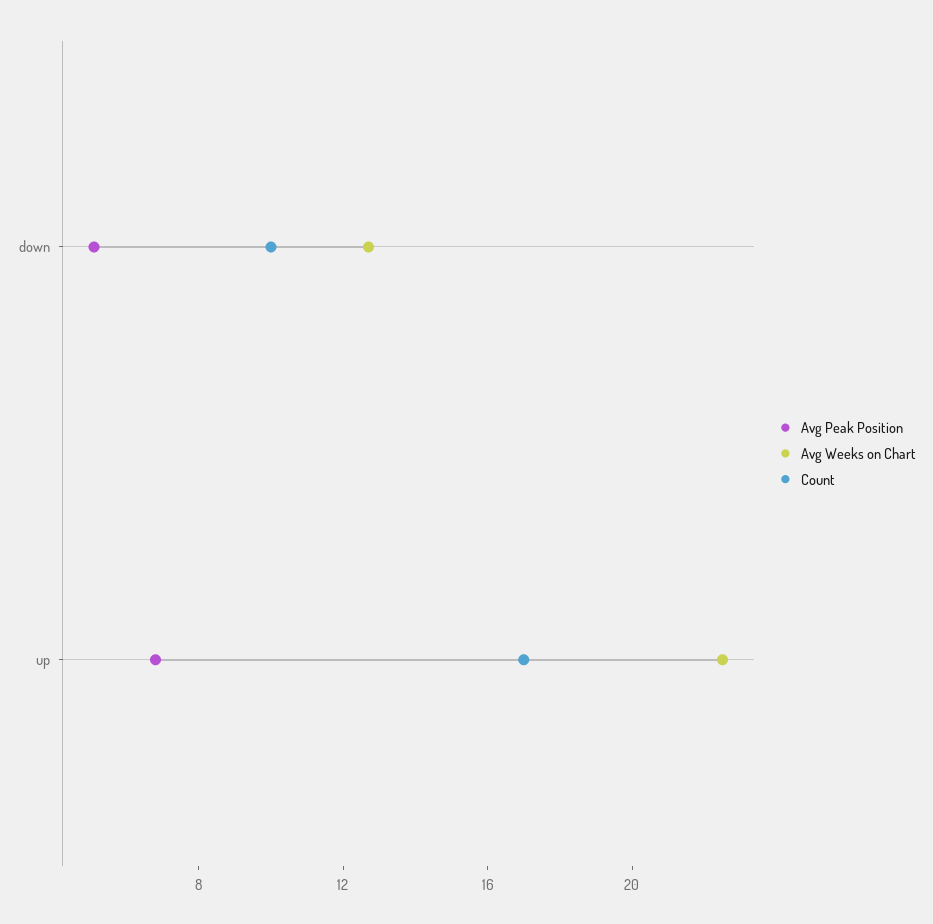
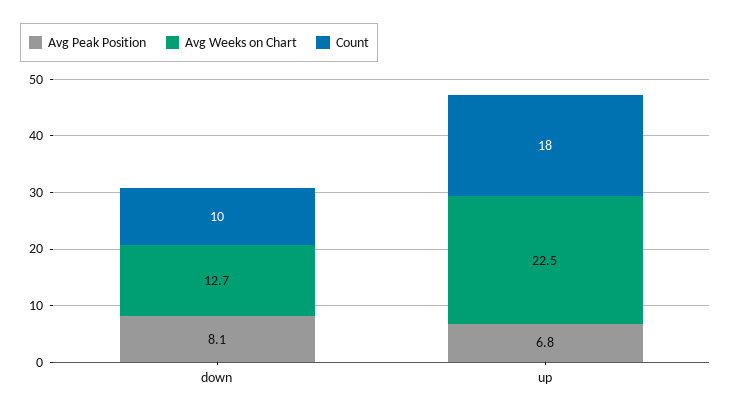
Avg Peak Position, down: 5 -> 8.1
Count, up: 17 -> 18

